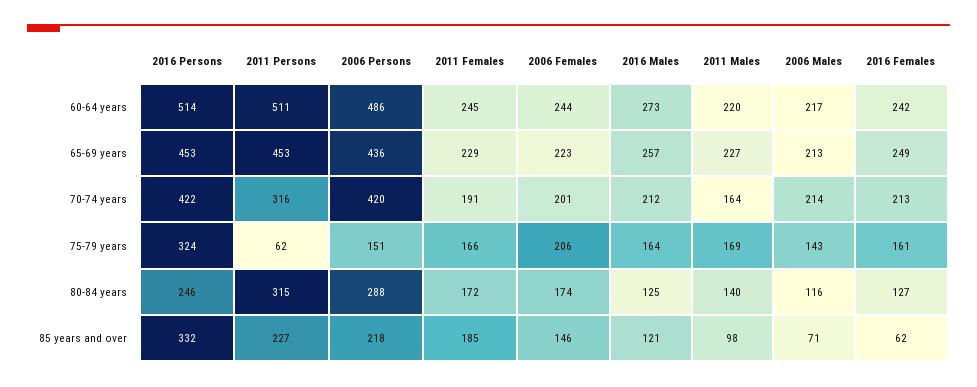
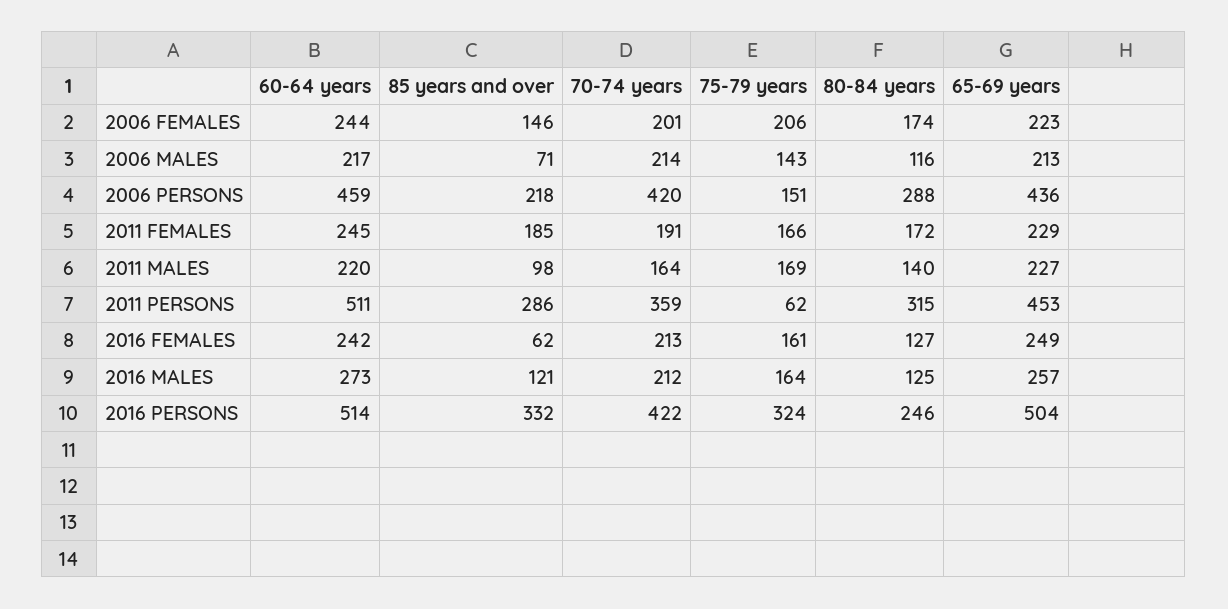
2006 Persons, 60-64 years: 486 -> 459
2016 Persons, 65-69 years: 453 -> 504
2011 Persons, 70-74 years: 316 -> 359
2011 Persons, 85 years and over: 227 -> 286

